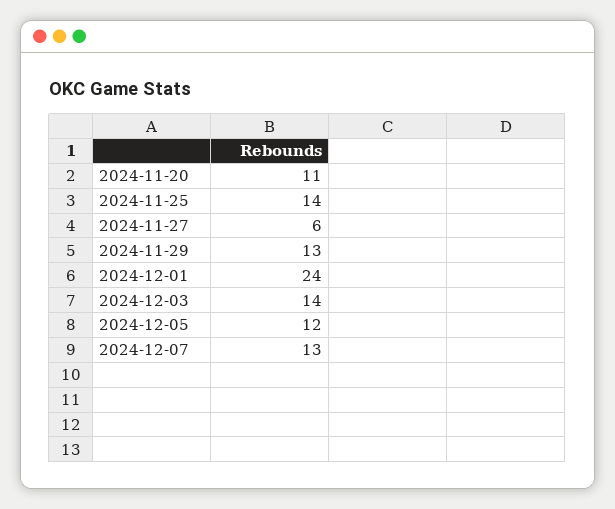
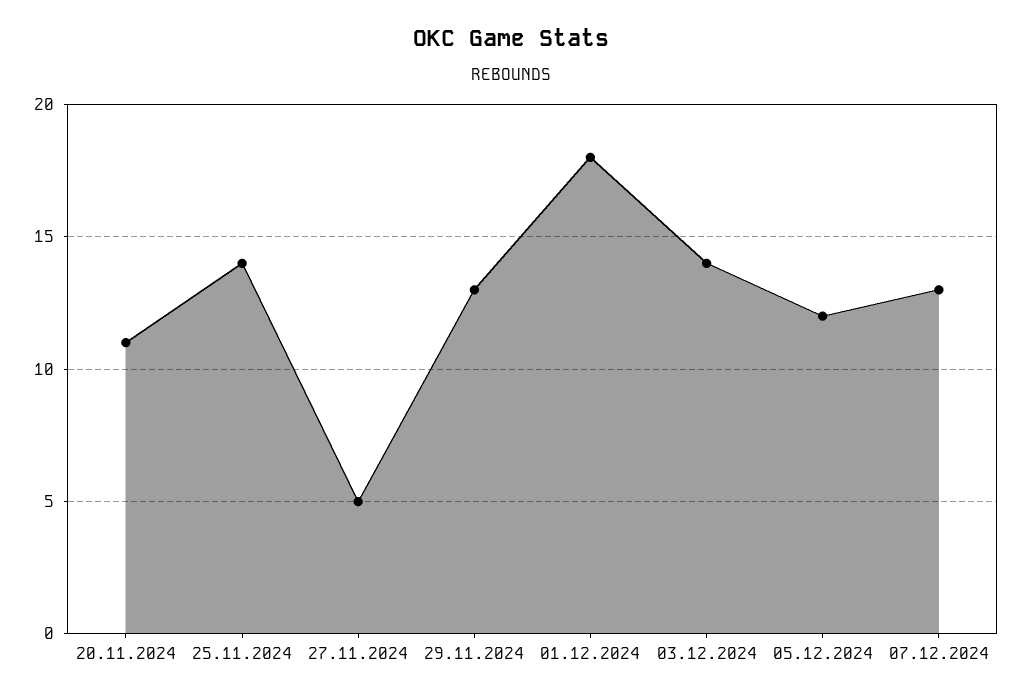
2024-11-27: 6 -> 5
2024-12-01: 24 -> 18

